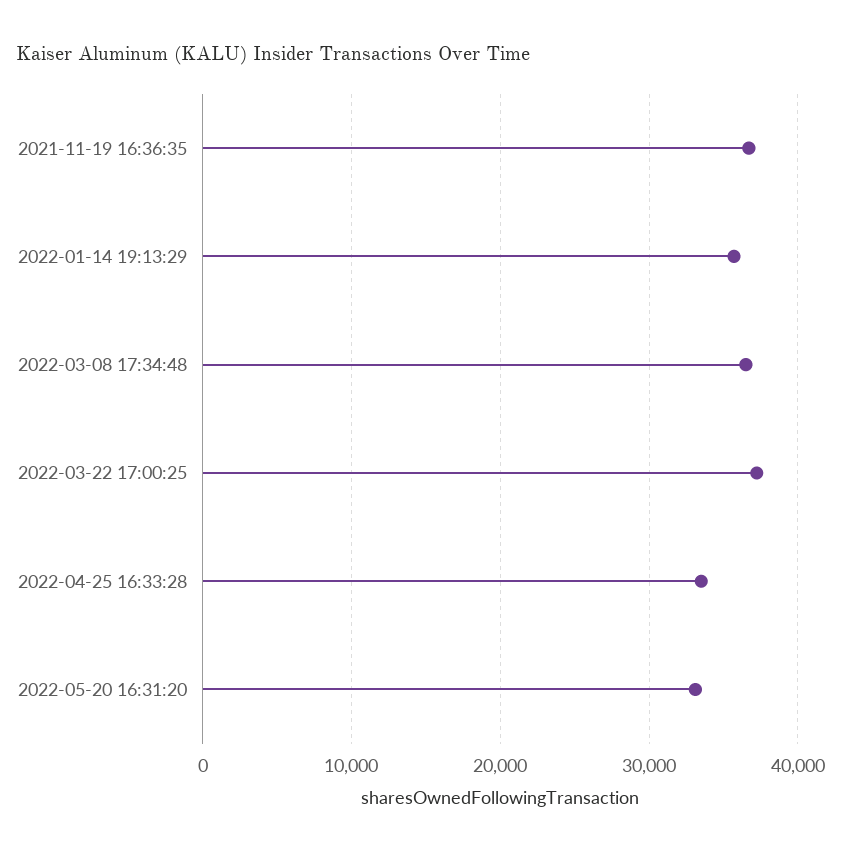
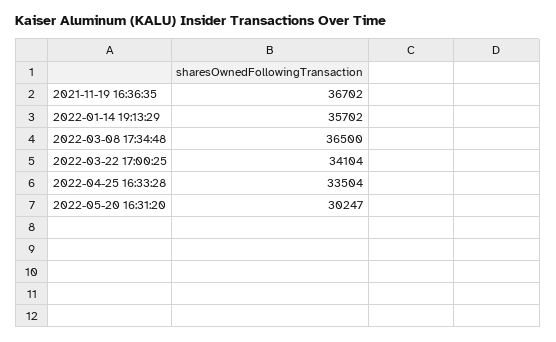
2022-03-22 17:00:25: 37000 -> 34104
2022-05-20 16:31:20: 33000 -> 30247

